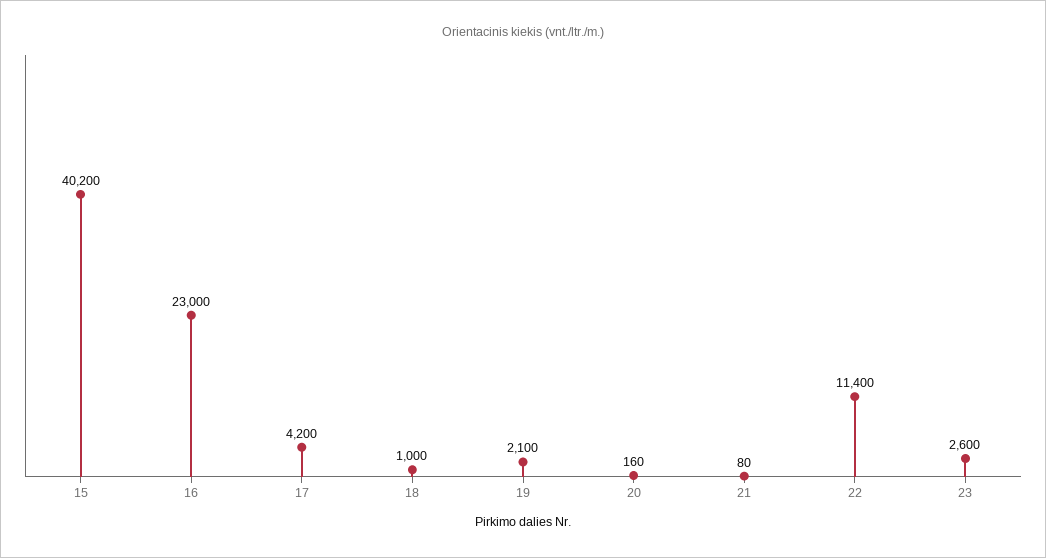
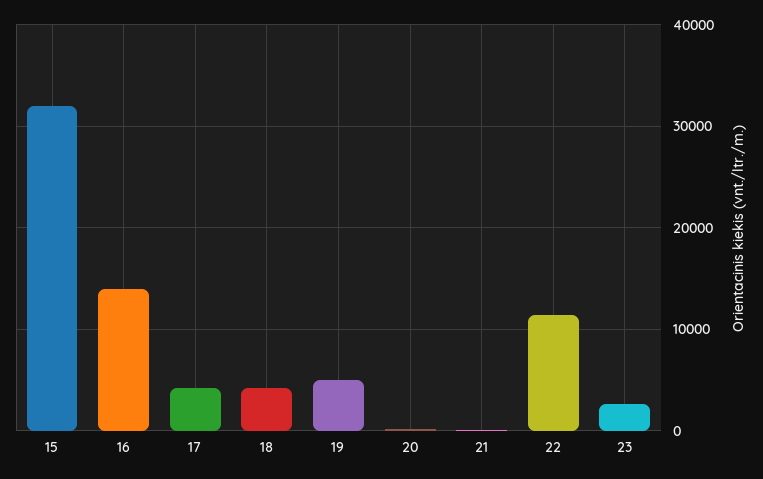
15: 40200 -> 32000
16: 23000 -> 14000
18: 1000 -> 4000
19: 2100 -> 5000

